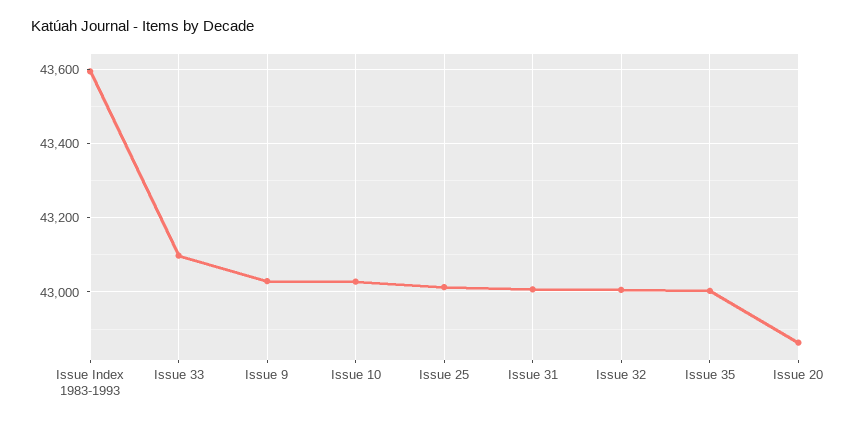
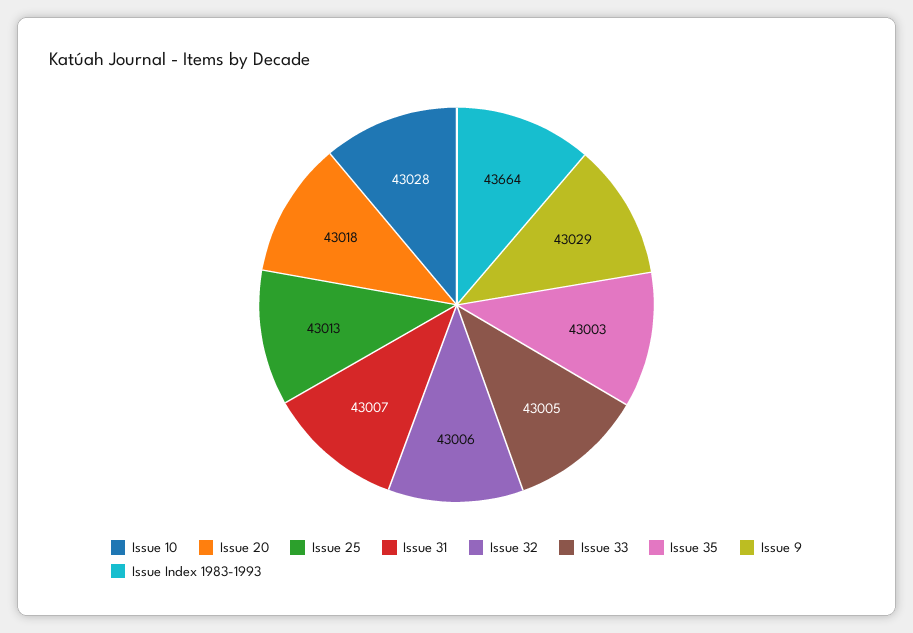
Issue Index 1983-1993: 43600 -> 43664
Issue 33: 43100 -> 43005
Issue 20: 42860 -> 43018

